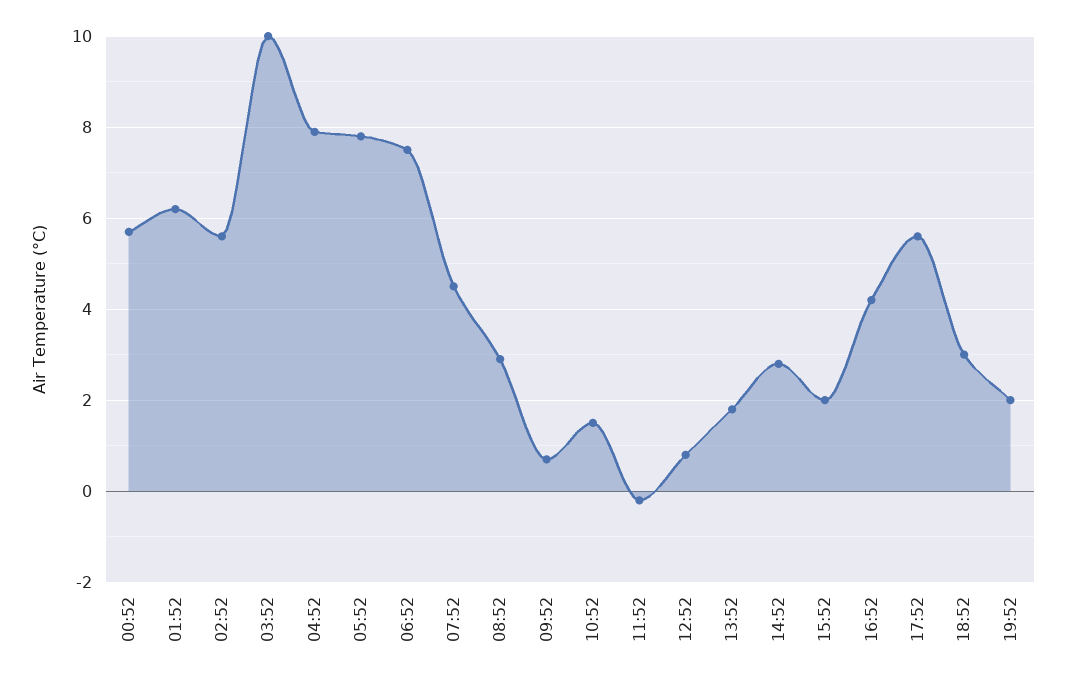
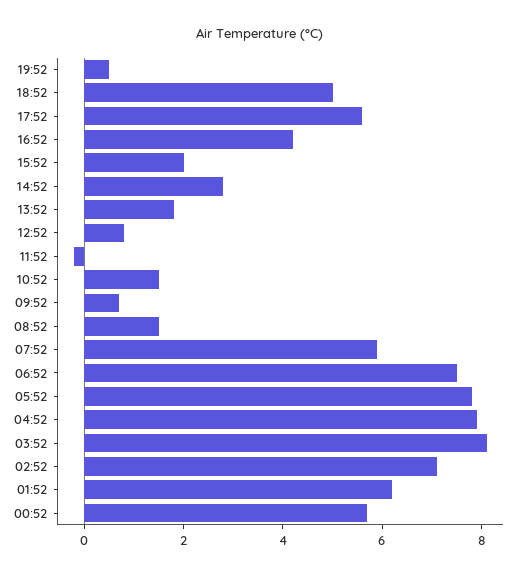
02:52: 5.5 -> 7
03:52: 10 -> 8
07:52: 4.5 -> 6
08:52: 3 -> 1.5
18:52: 3 -> 5
19:52: 2 -> 0.5

